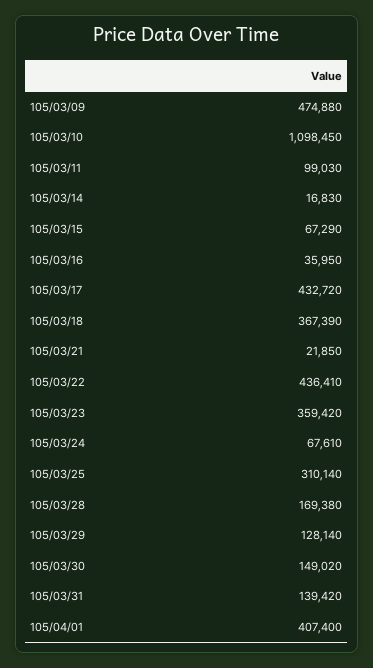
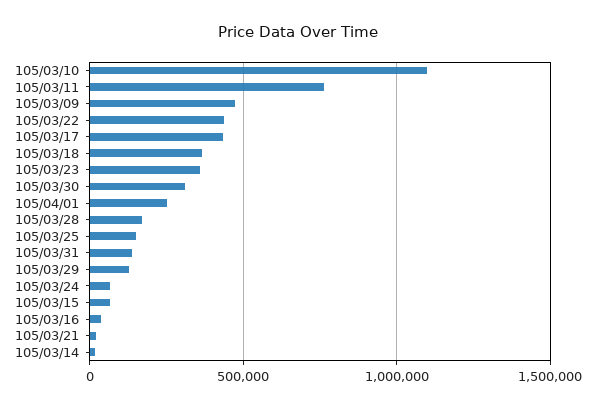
105/03/11: 99030 -> 750000
105/03/25: 310140 -> 150000
105/03/30: 149020 -> 300000
105/04/01: 407400 -> 250000

